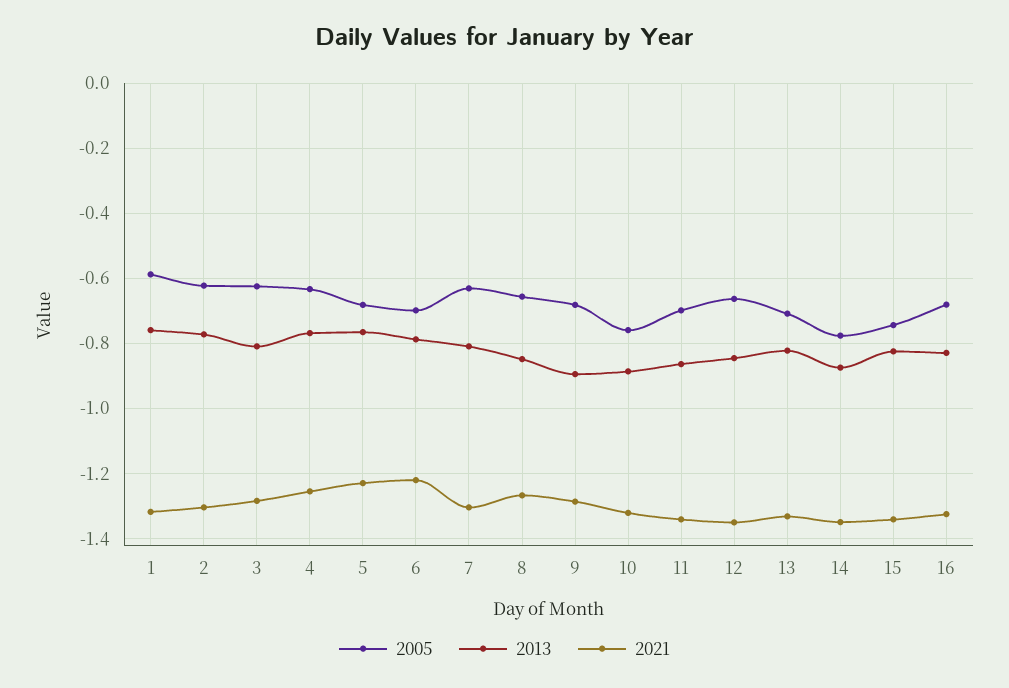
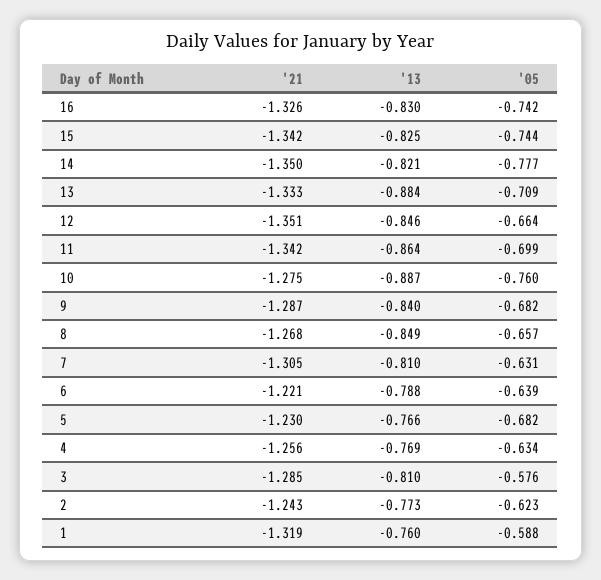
2021, 2: -1.3 -> -1.243
2005, 3: -0.62 -> -0.576
2005, 6: -0.7 -> -0.639
2013, 9: -0.9 -> -0.84
2021, 10: -1.32 -> -1.275
2013, 13: -0.82 -> -0.884
2013, 14: -0.88 -> -0.821
2005, 16: -0.68 -> -0.742

